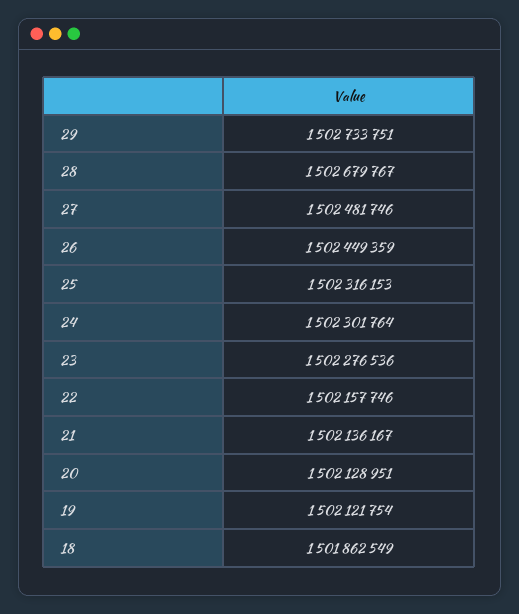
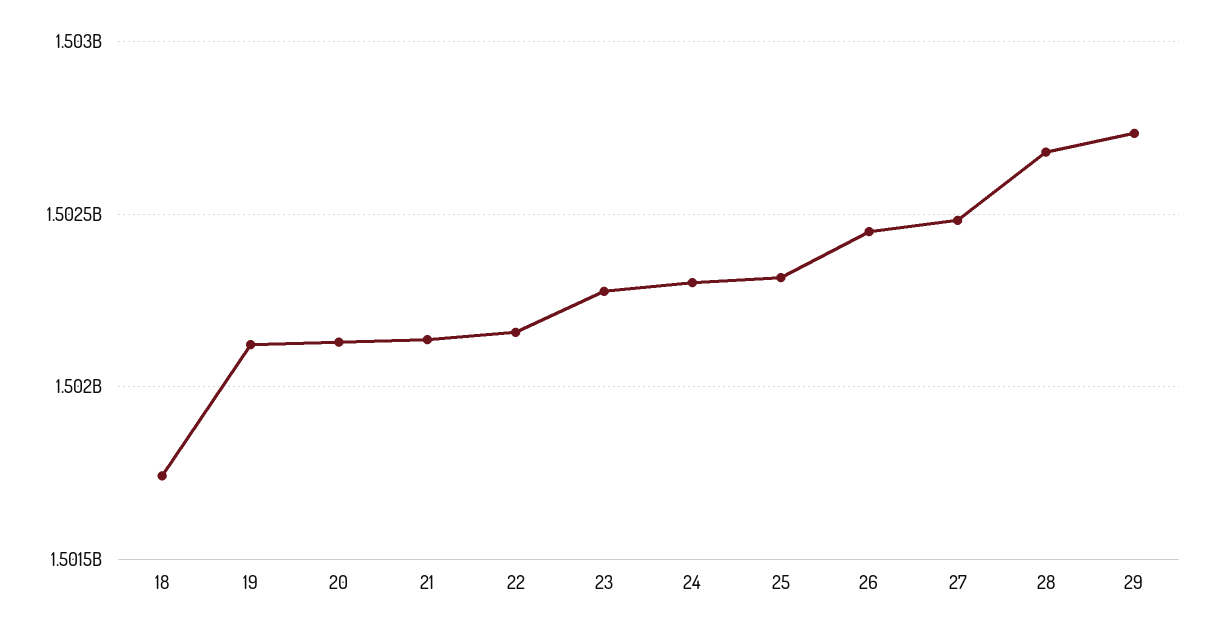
18: 1501862549 -> 1501750000

